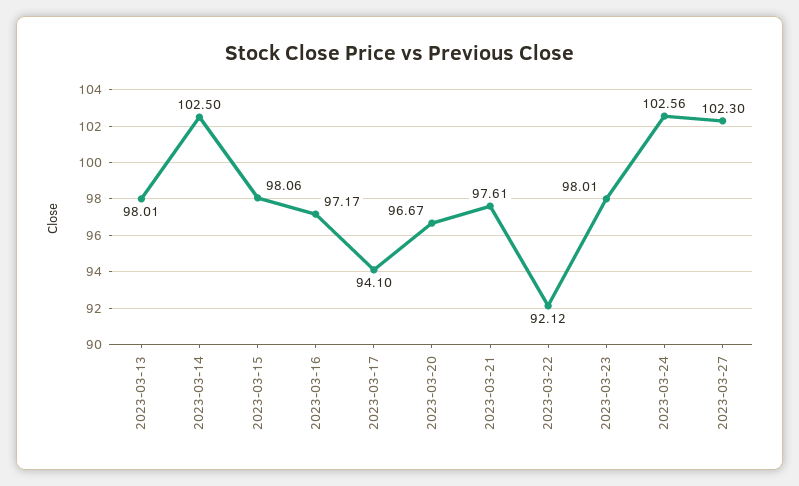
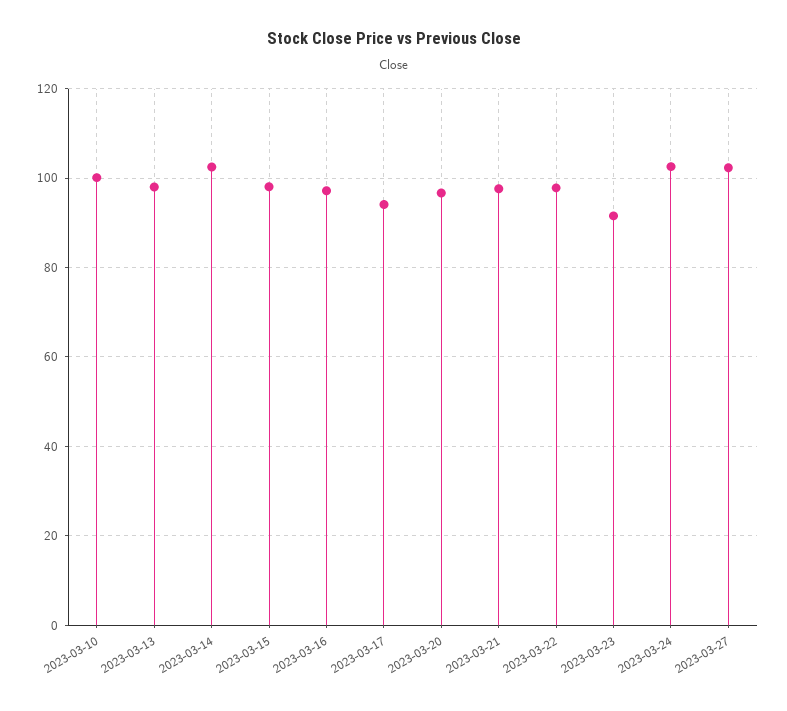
2023-03-22: 92.12 -> 98
2023-03-23: 98.01 -> 92
2023-03-10: none -> 100

